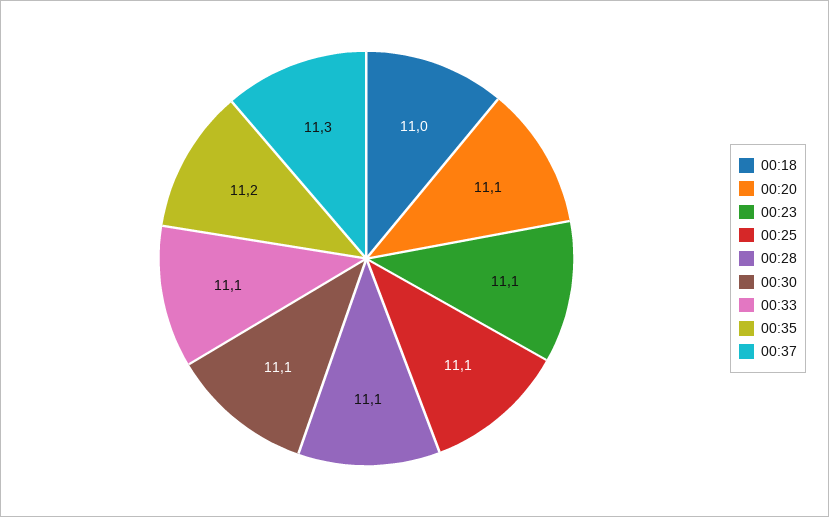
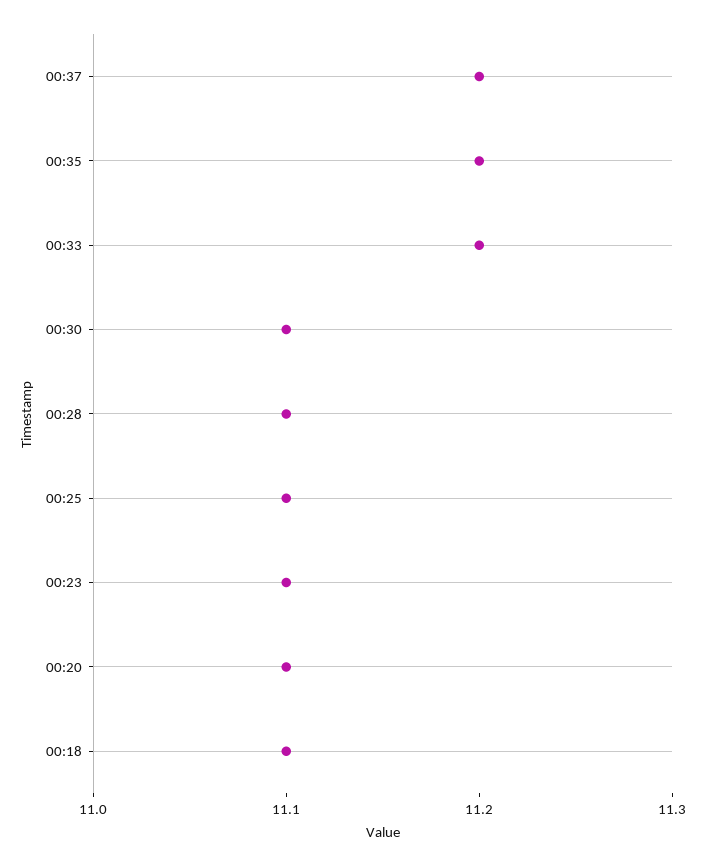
00:18: 11 -> 11.1
00:33: 11.1 -> 11.2
00:37: 11.3 -> 11.2

